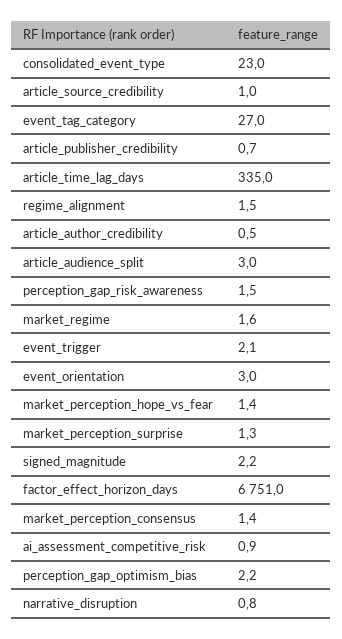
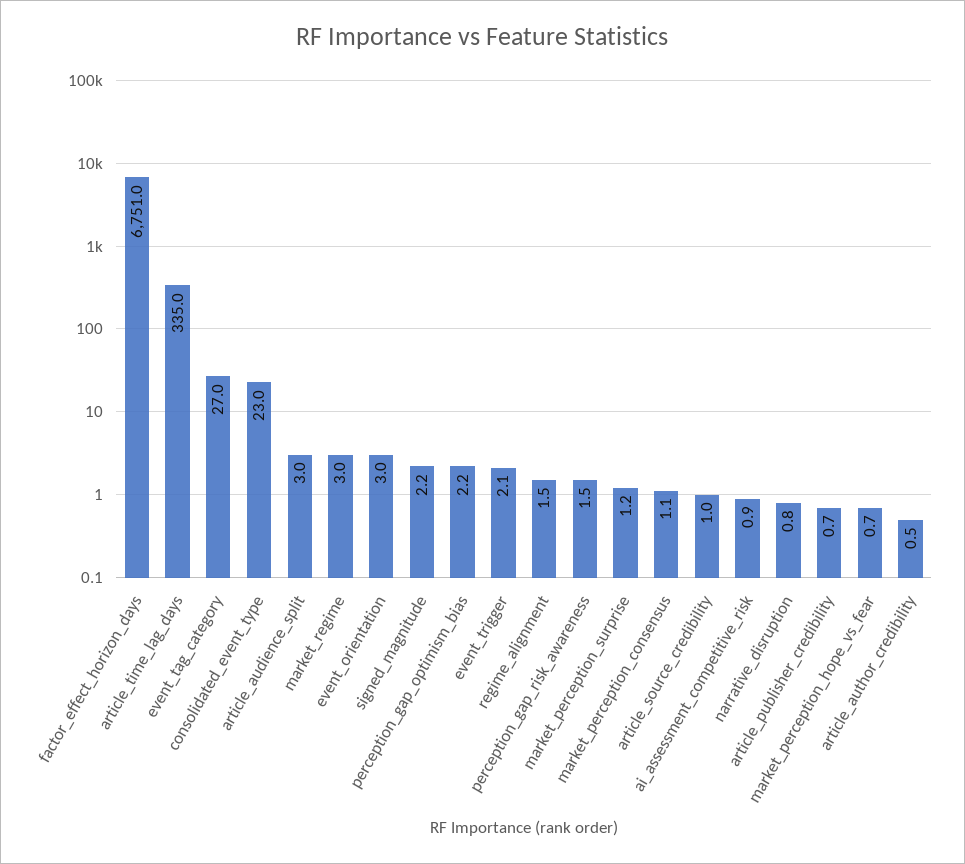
market_regime: 1.6 -> 3
market_perception_hope_vs_fear: 1.4 -> 0.7
market_perception_surprise: 1.3 -> 1.2
market_perception_consensus: 1.4 -> 1.1

